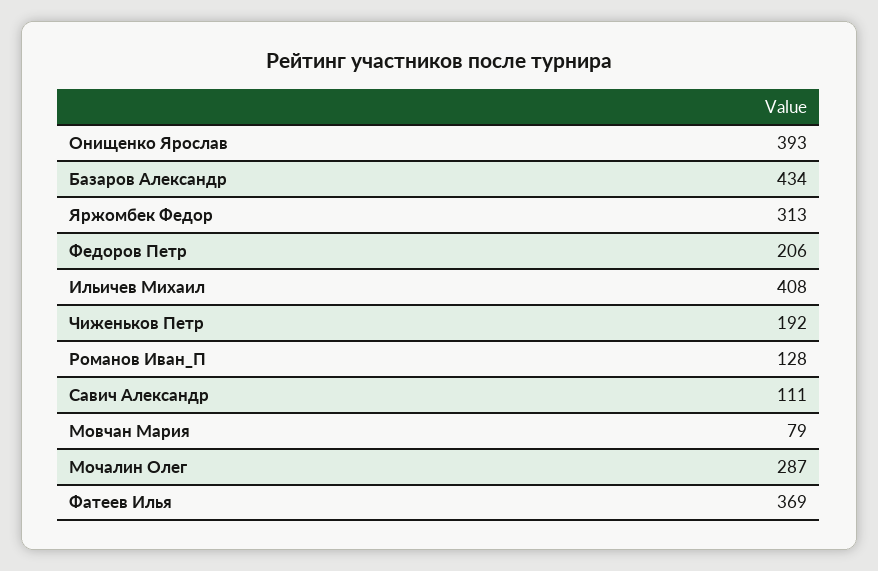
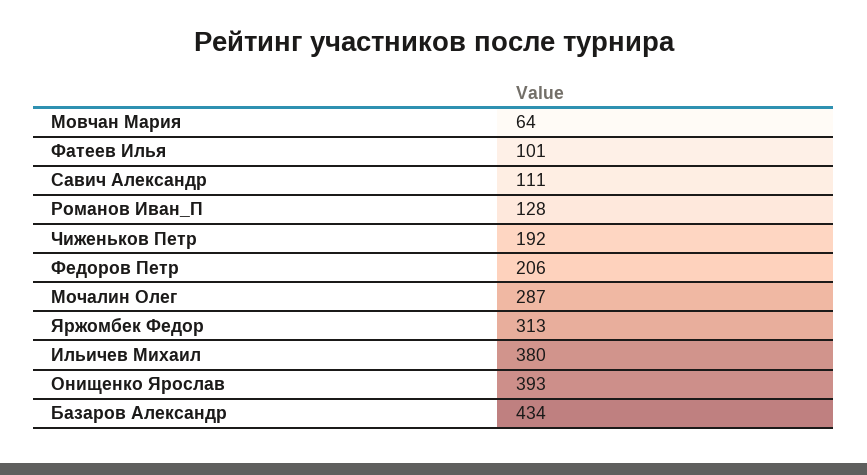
Ильичев Михаил: 408 -> 380
Мовчан Мария: 79 -> 64
Фатеев Илья: 369 -> 101

